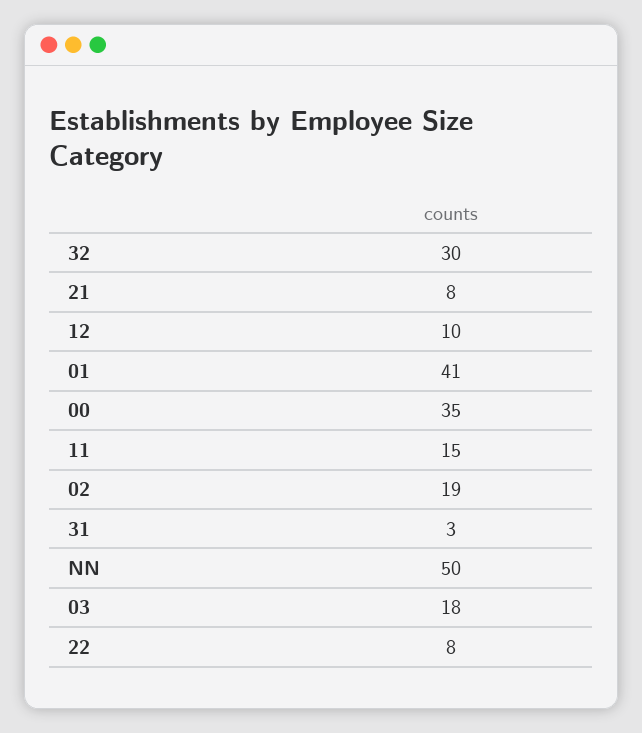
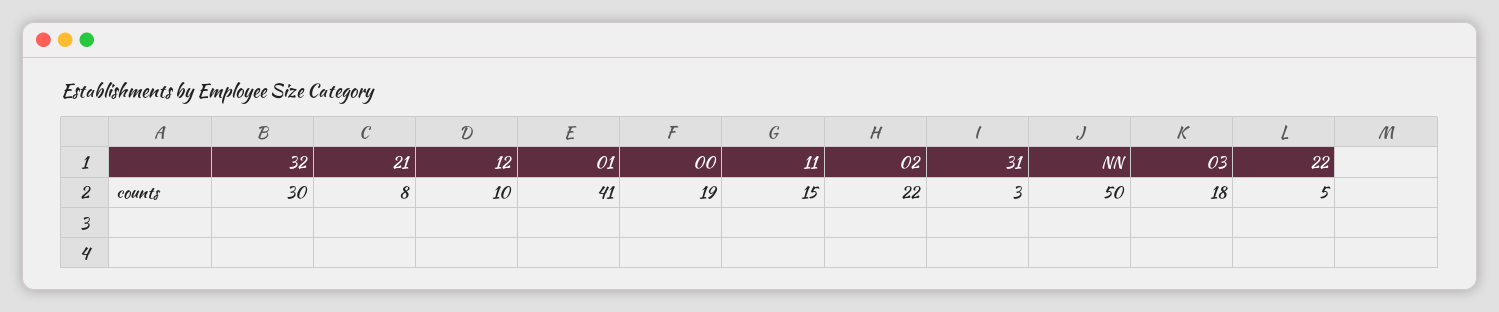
00: 35 -> 19
02: 19 -> 22
22: 8 -> 5

